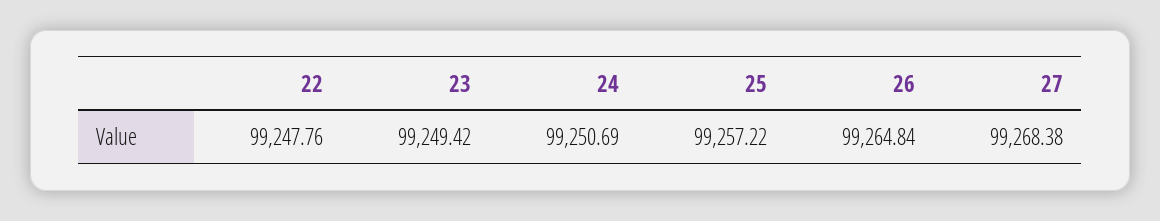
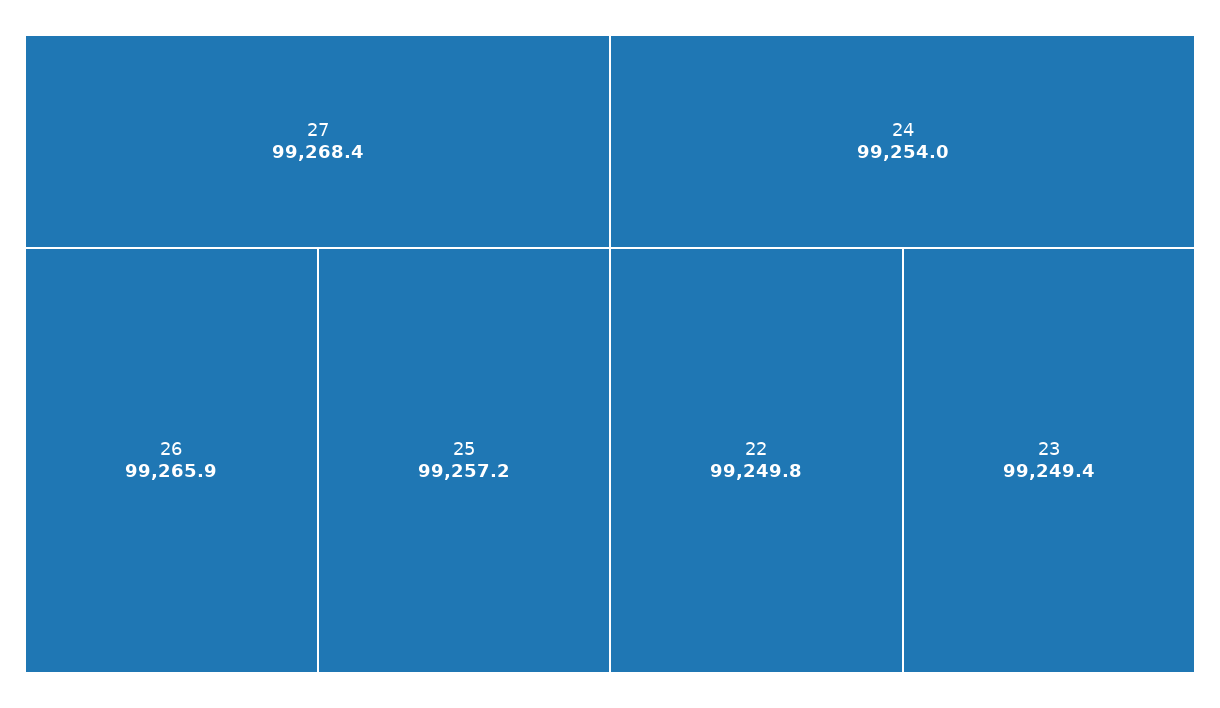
22: 99247.76 -> 99249.8
24: 99250.69 -> 99254
26: 99264.84 -> 99265.9

